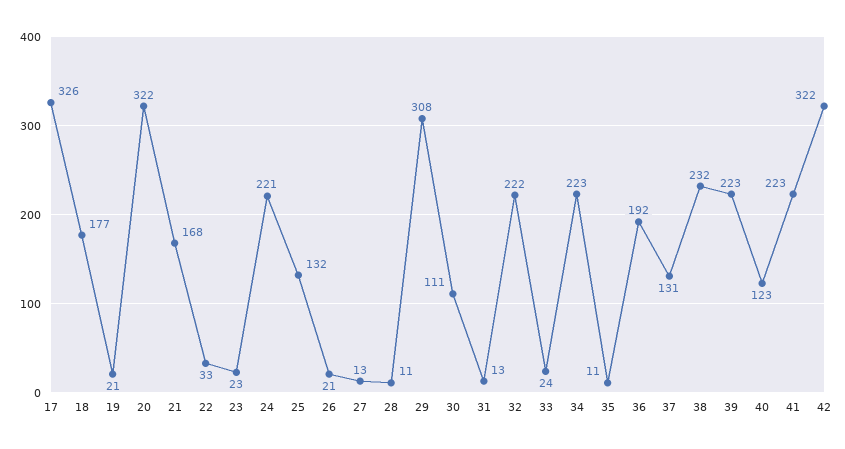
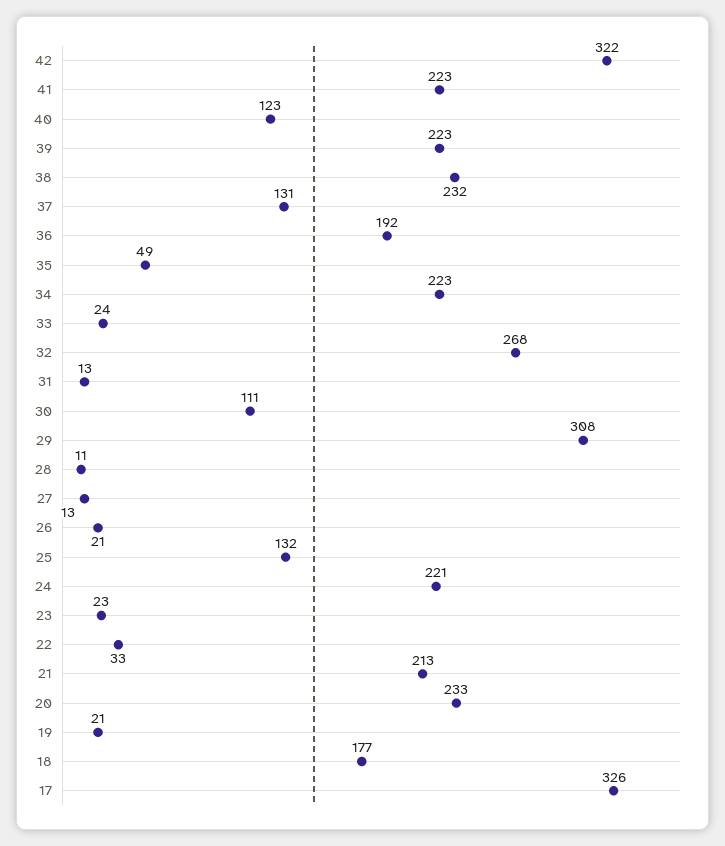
20: 322 -> 233
21: 168 -> 213
32: 222 -> 268
35: 11 -> 49

